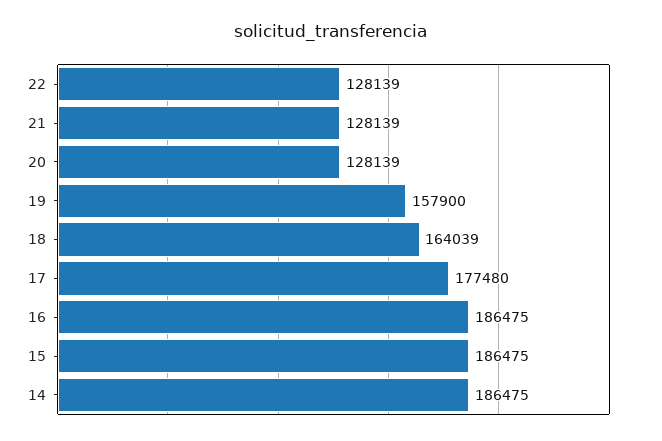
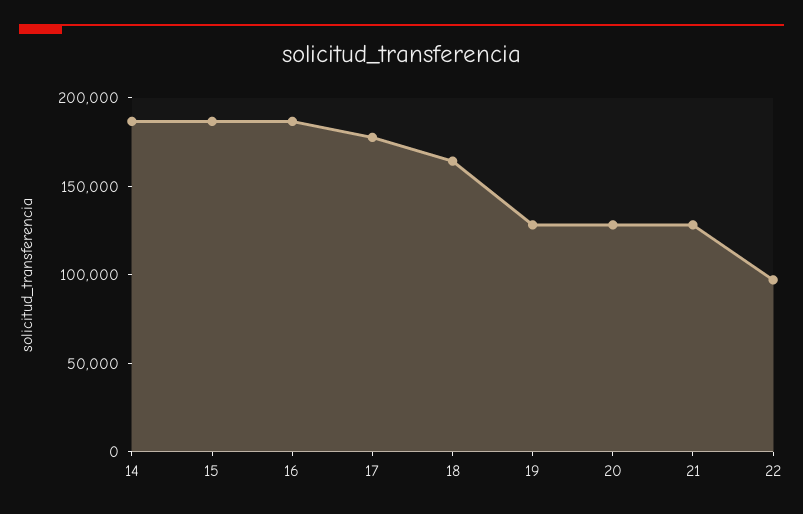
22: 128139 -> 100000
19: 157900 -> 130000

